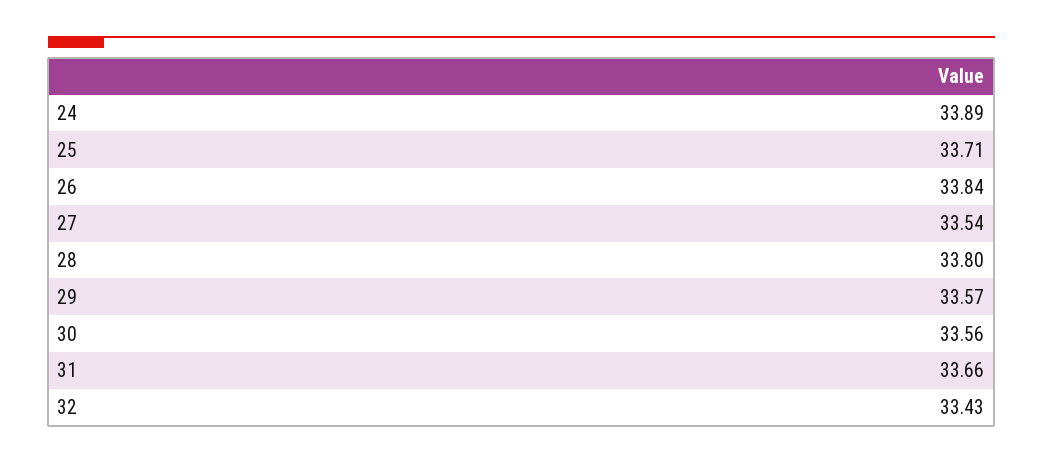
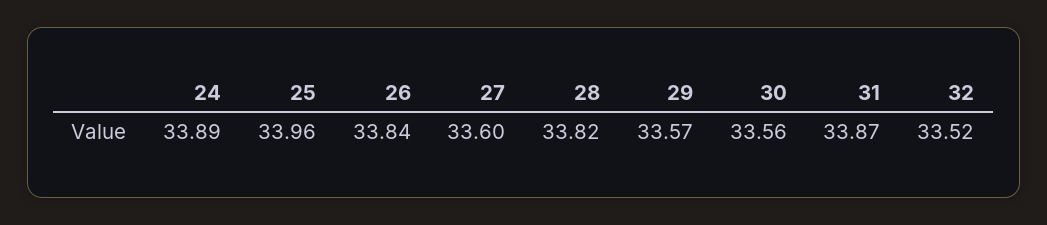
25: 33.71 -> 33.96
27: 33.54 -> 33.6
28: 33.8 -> 33.82
31: 33.66 -> 33.87
32: 33.43 -> 33.52

